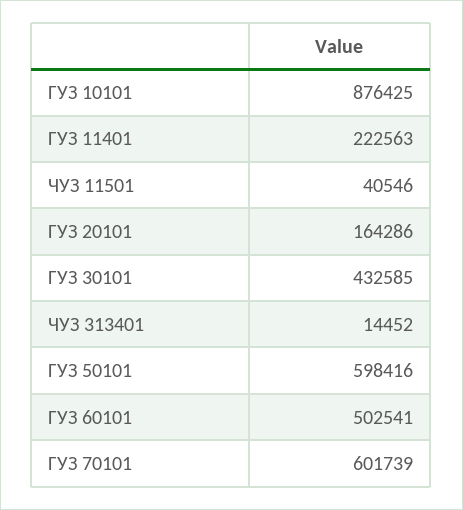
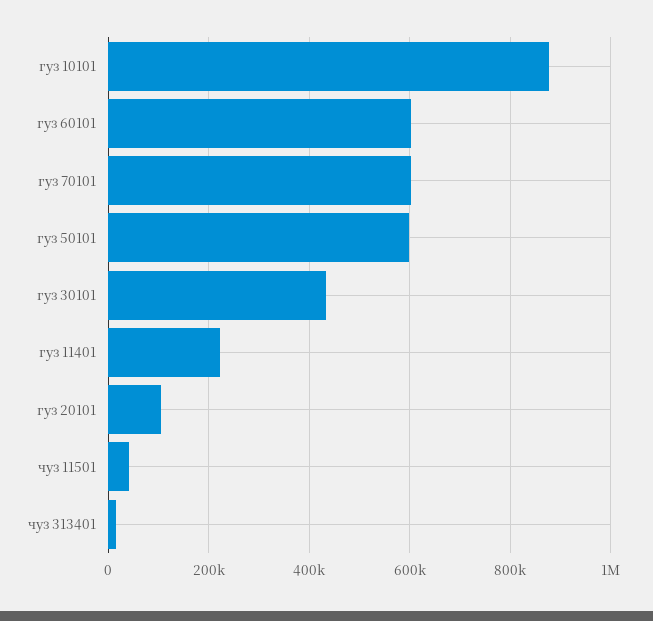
ГУЗ 20101: 164286 -> 100000
ГУЗ 60101: 502541 -> 600000

